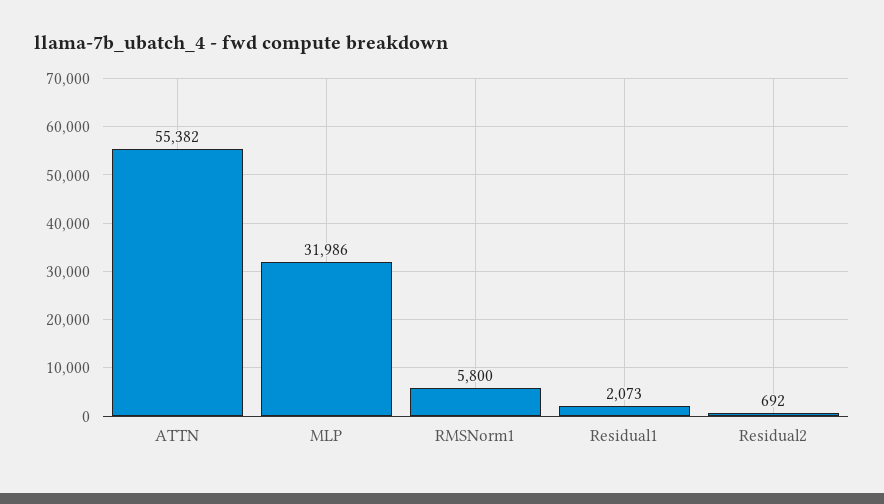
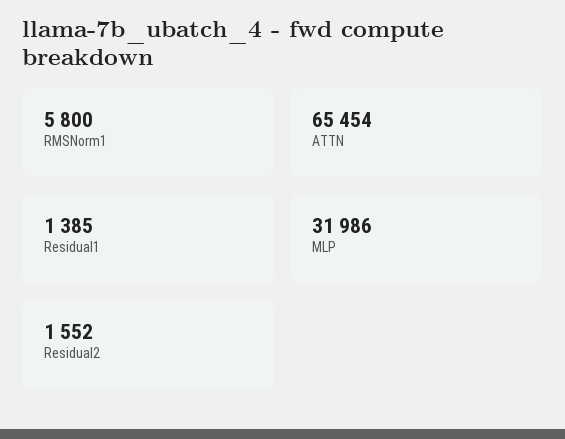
ATTN: 55382 -> 65454
Residual1: 2073 -> 1385
Residual2: 692 -> 1552

